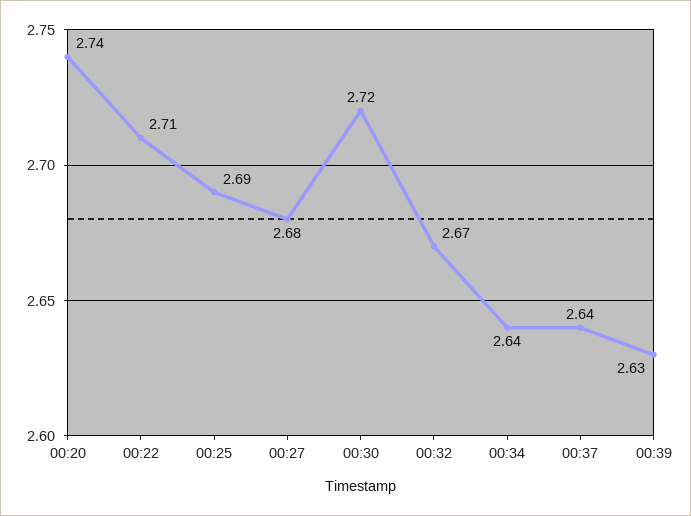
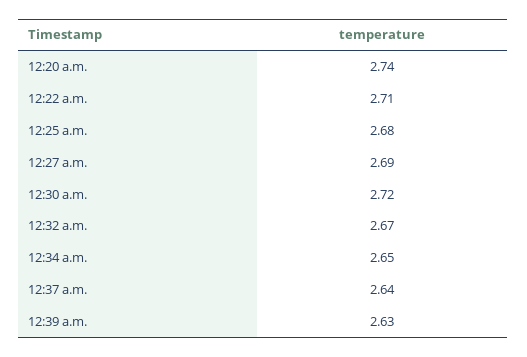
00:25: 2.69 -> 2.68
00:27: 2.68 -> 2.69
00:34: 2.64 -> 2.65

